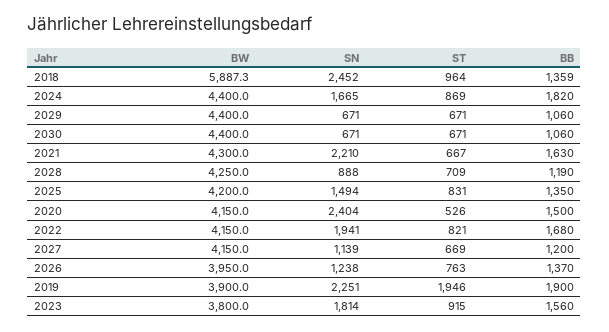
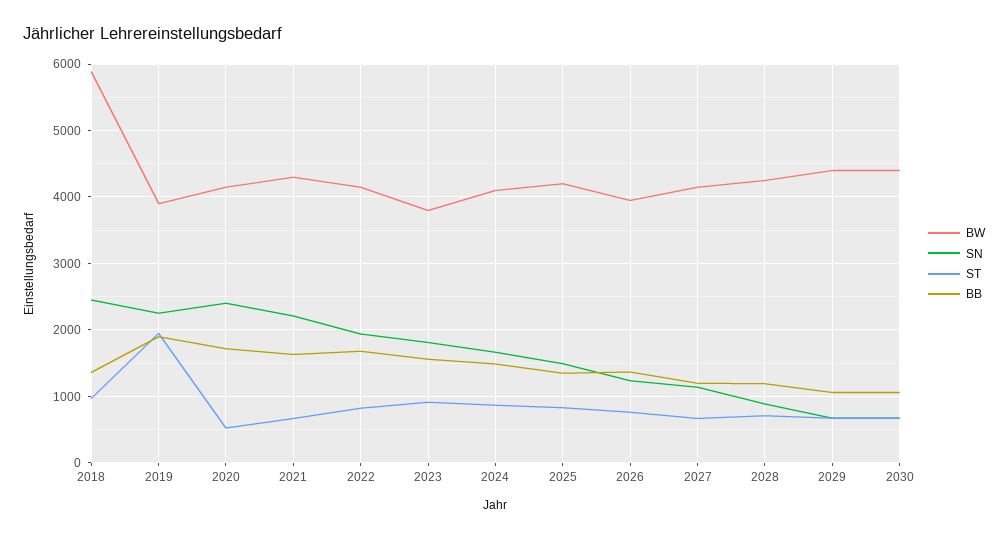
BW, 2024: 4400 -> 4100
BB, 2024: 1820 -> 1500
BB, 2020: 1500 -> 1700

